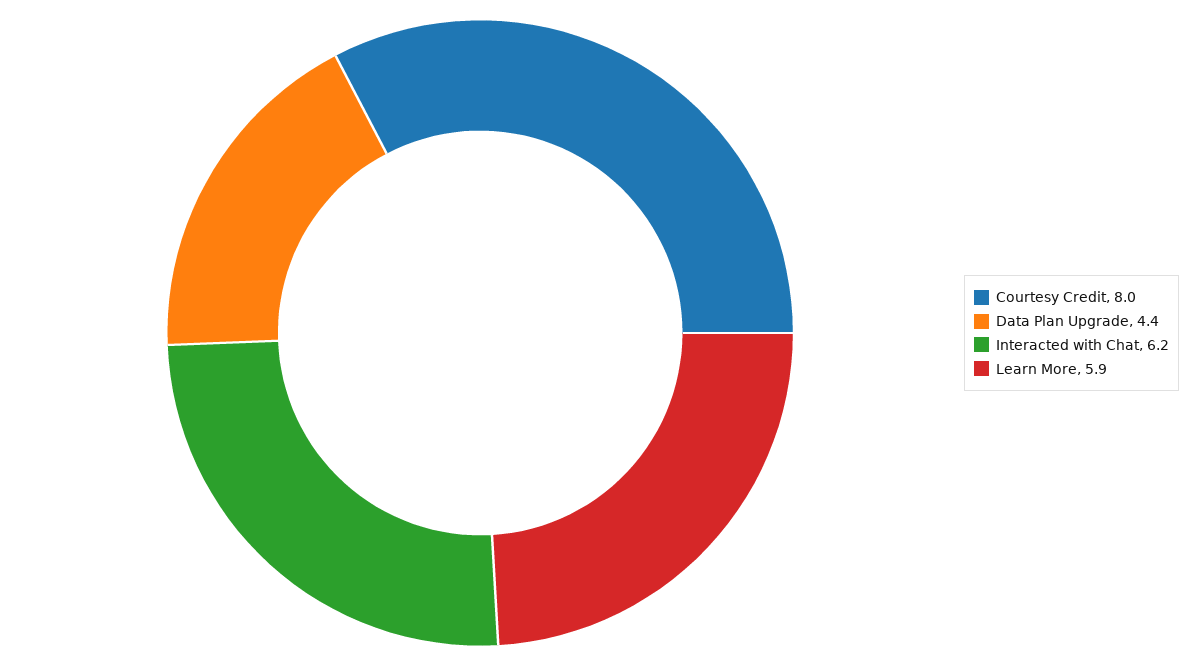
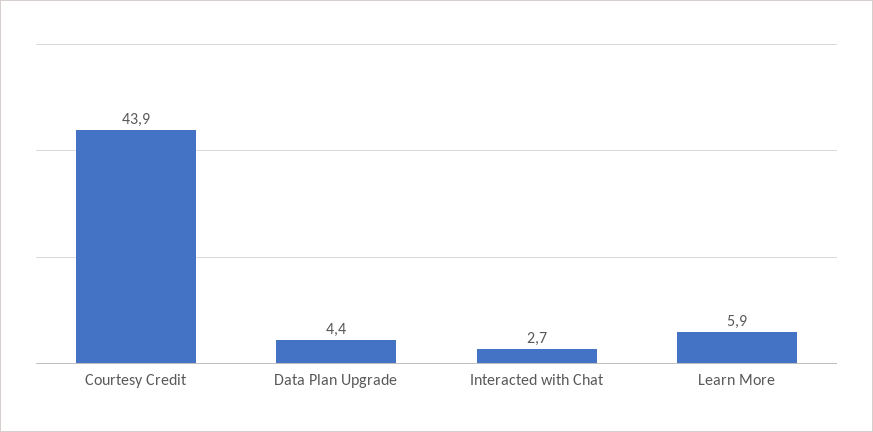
Courtesy Credit: 8 -> 43.9
Interacted with Chat: 6.2 -> 2.7

